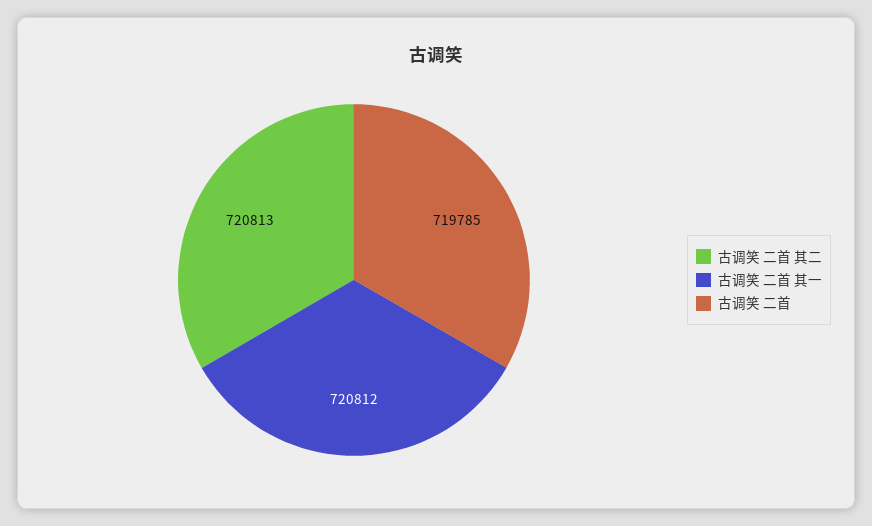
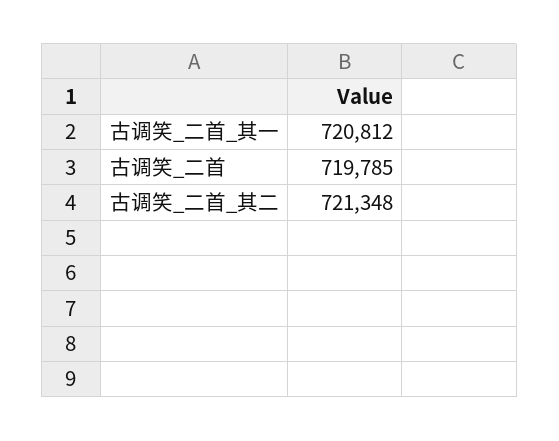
古调笑 二首 其二: 720813 -> 721348

